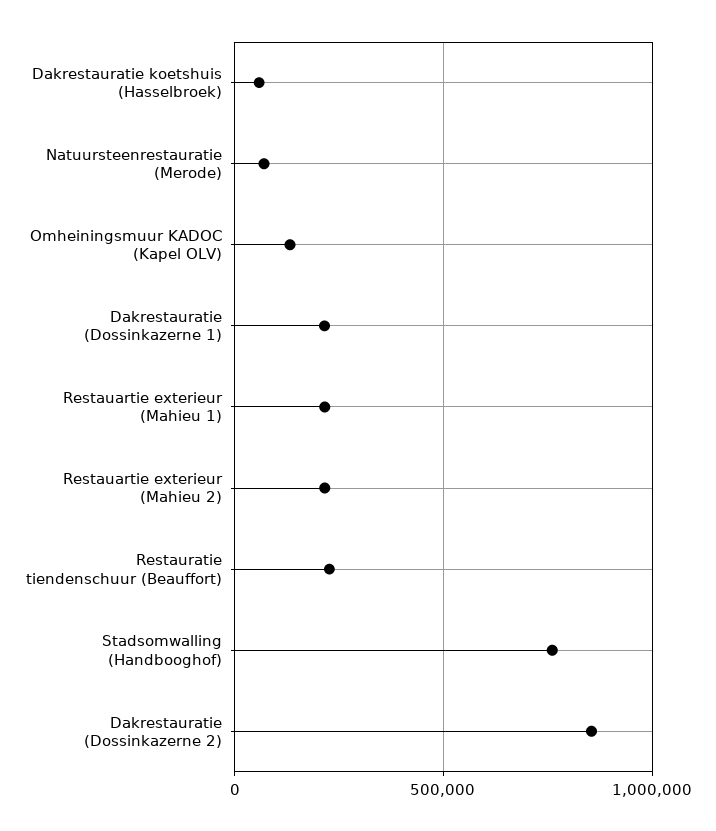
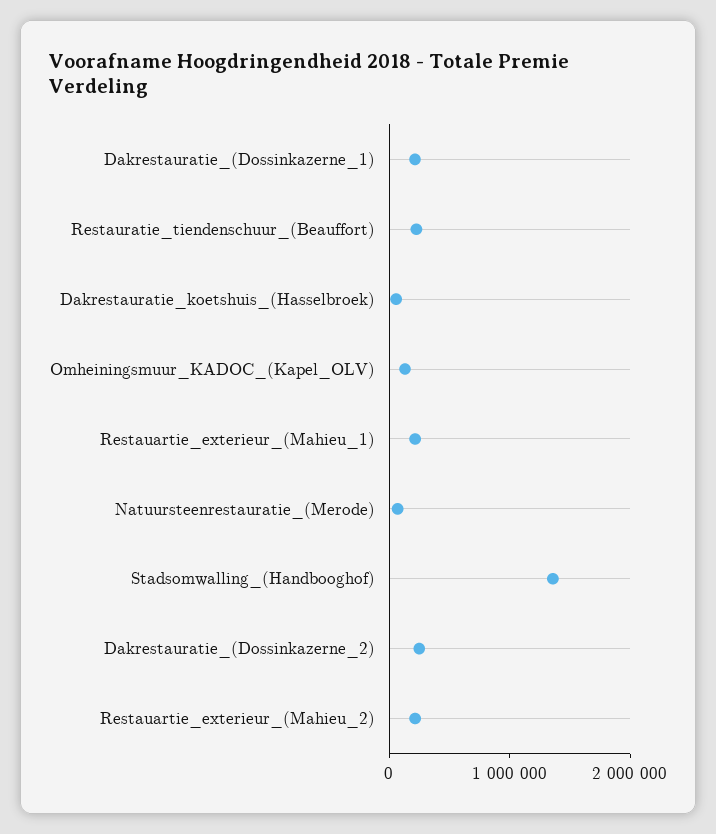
Stadsomwalling (Handbooghof): 750000 -> 1400000
Dakrestauratie (Dossinkazerne 2): 850000 -> 200000

